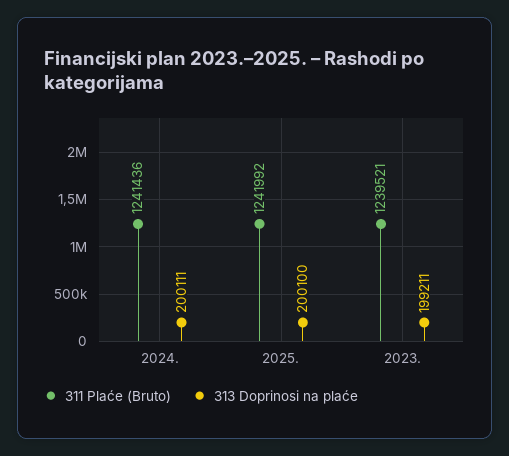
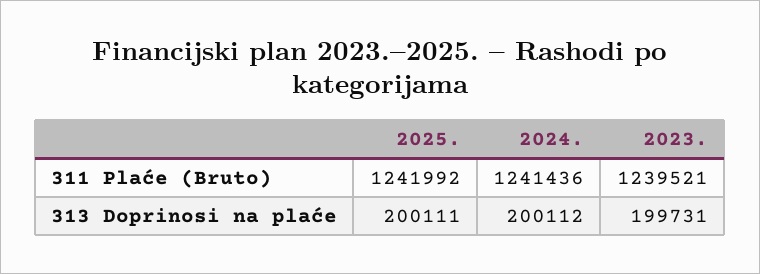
313 Doprinosi na plaće, 2024.: 200111 -> 200112
313 Doprinosi na plaće, 2025.: 200100 -> 200111
313 Doprinosi na plaće, 2023.: 199211 -> 199731

